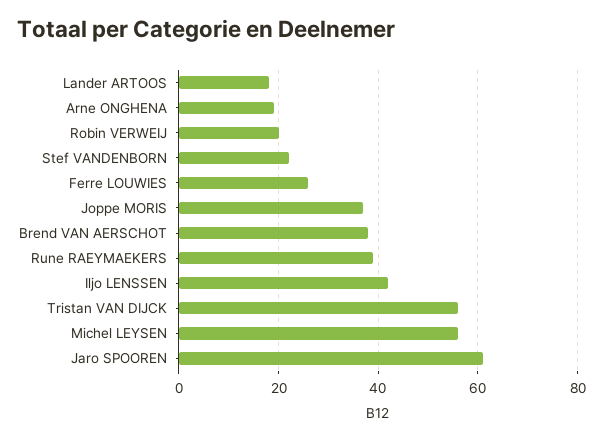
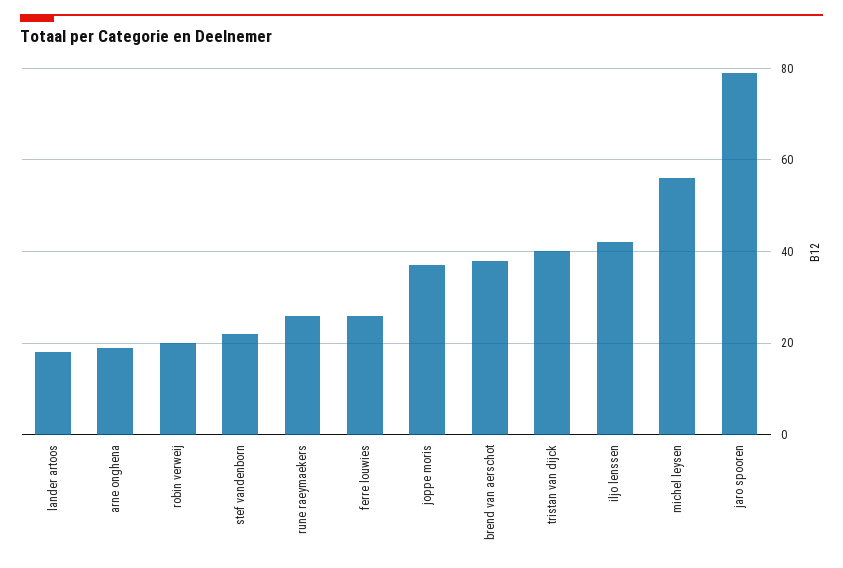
Rune RAEYMAEKERS: 40 -> 25
Tristan VAN DIJCK: 55 -> 40
Jaro SPOOREN: 60 -> 80

